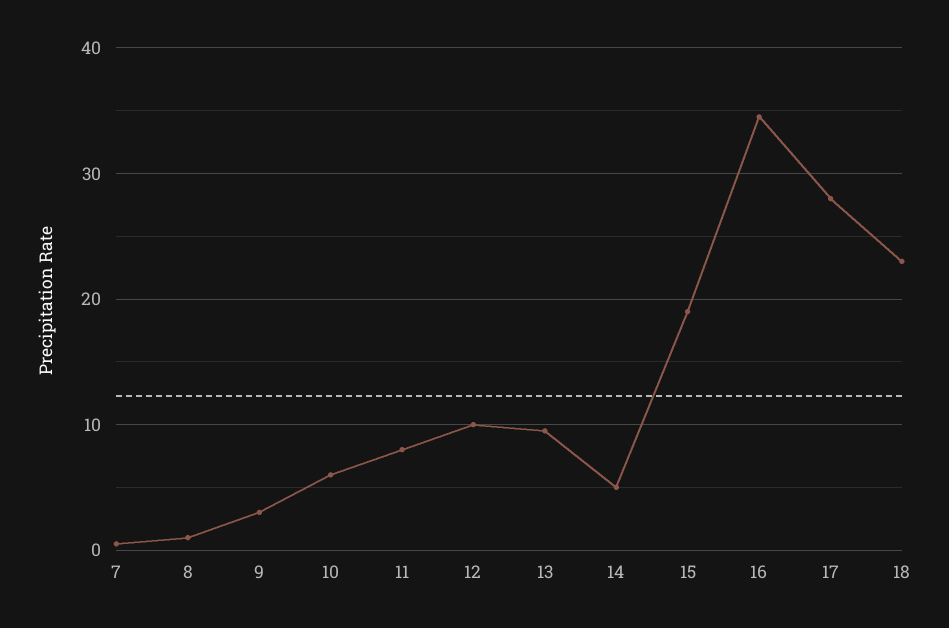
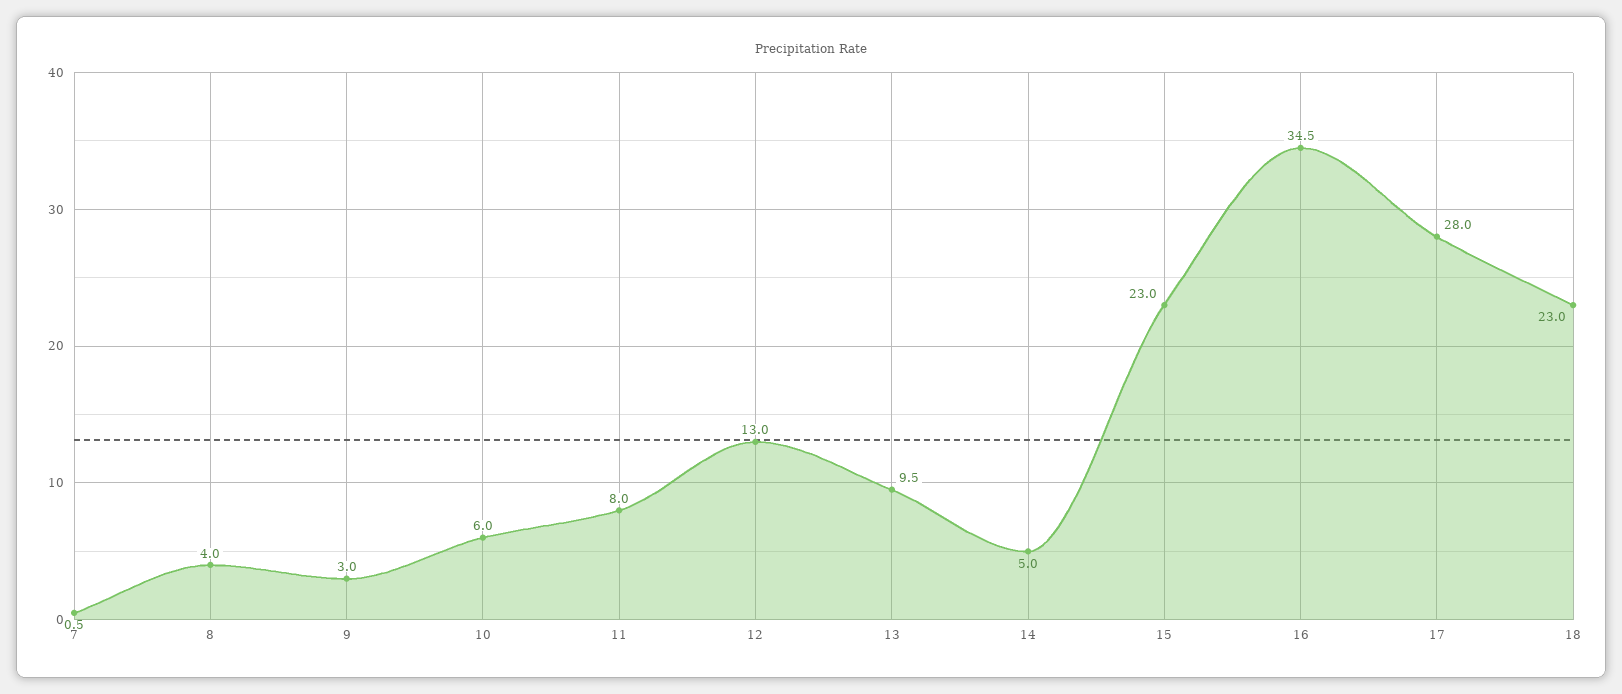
8: 1 -> 4
12: 10 -> 13
15: 19 -> 23

